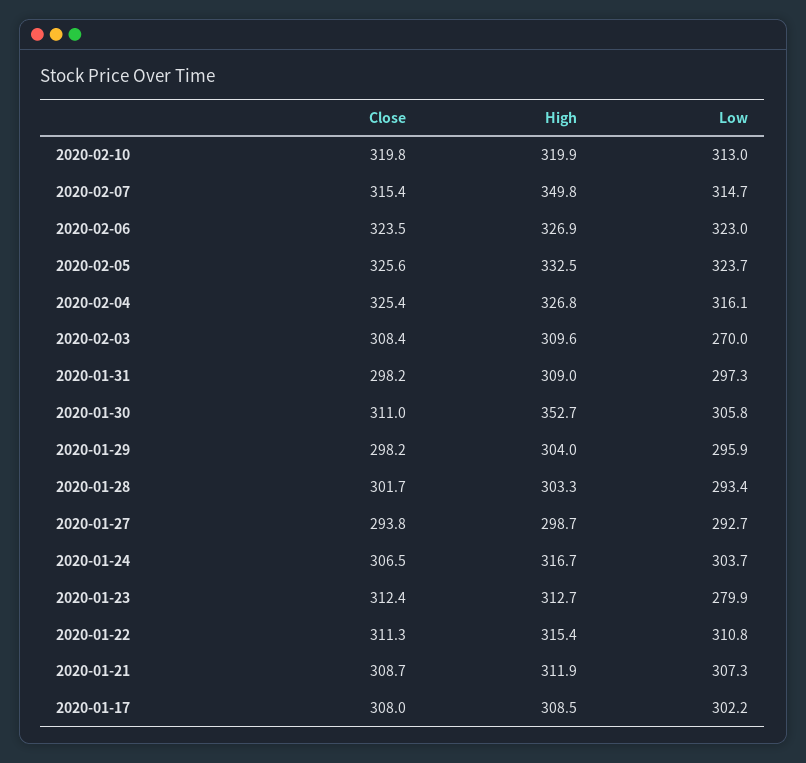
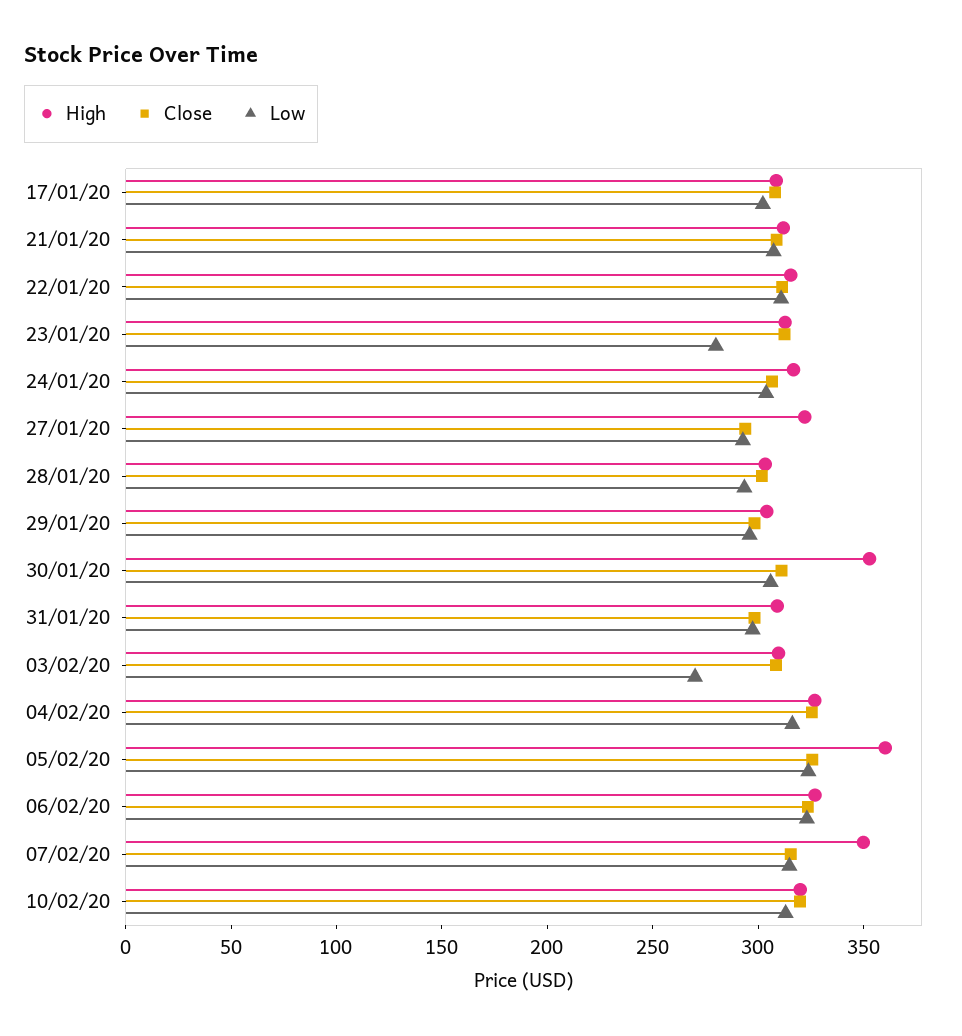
High, 2020-02-05: 332.5 -> 360
High, 2020-01-27: 298.7 -> 320

